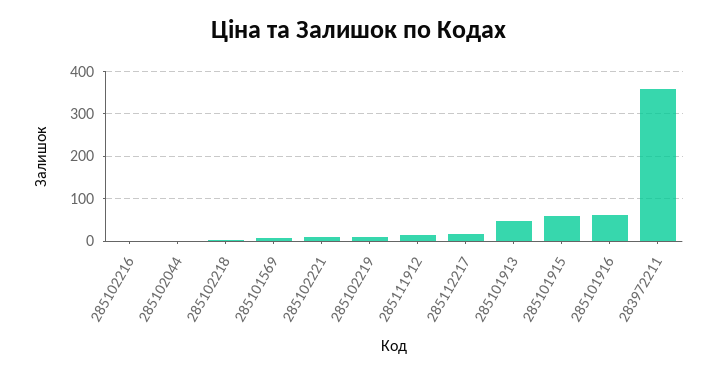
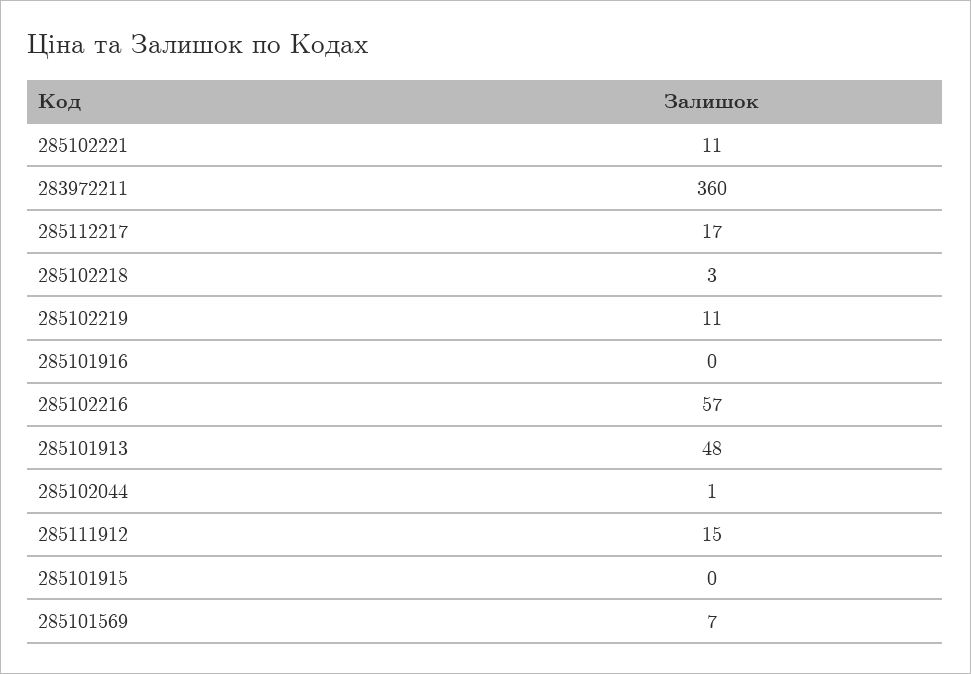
285102216: 0 -> 57
285101915: 60 -> 0
285101916: 60 -> 0

